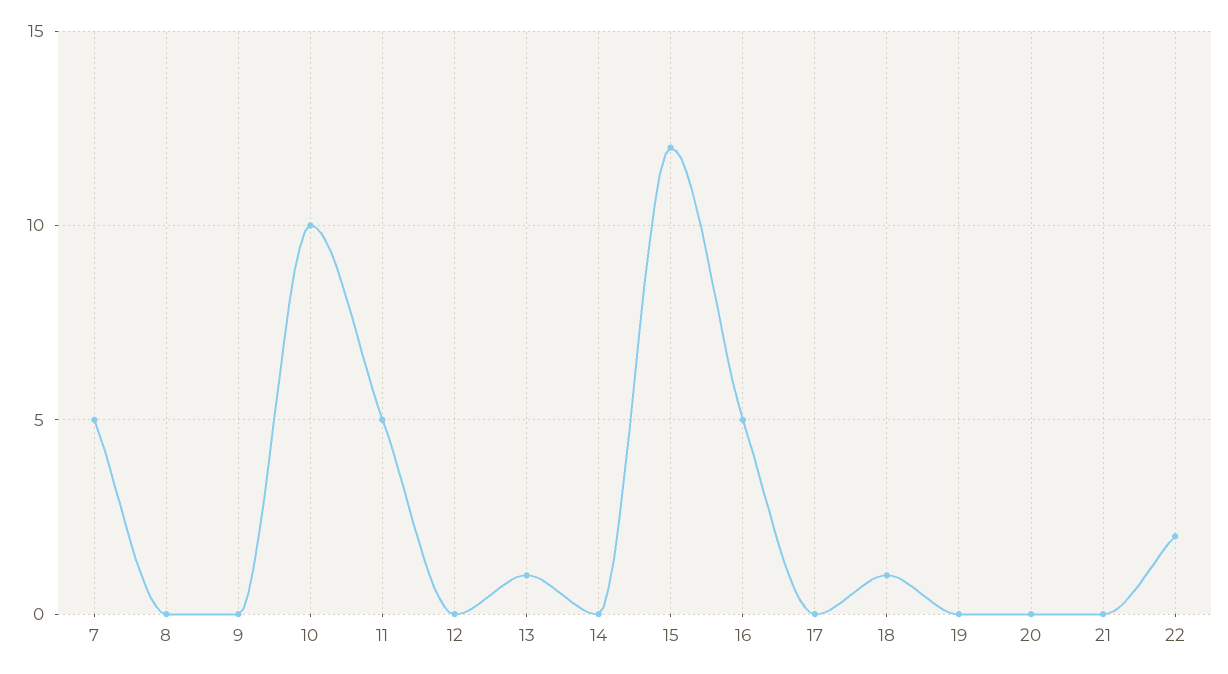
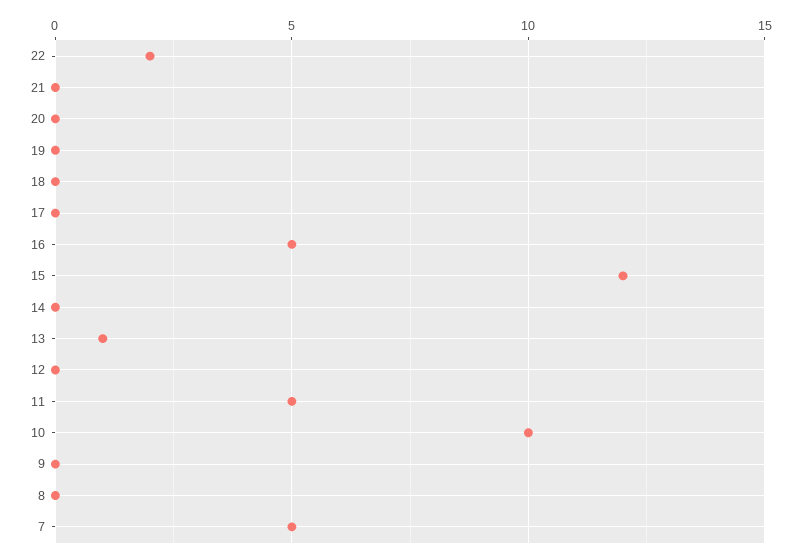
18: 1 -> 0

